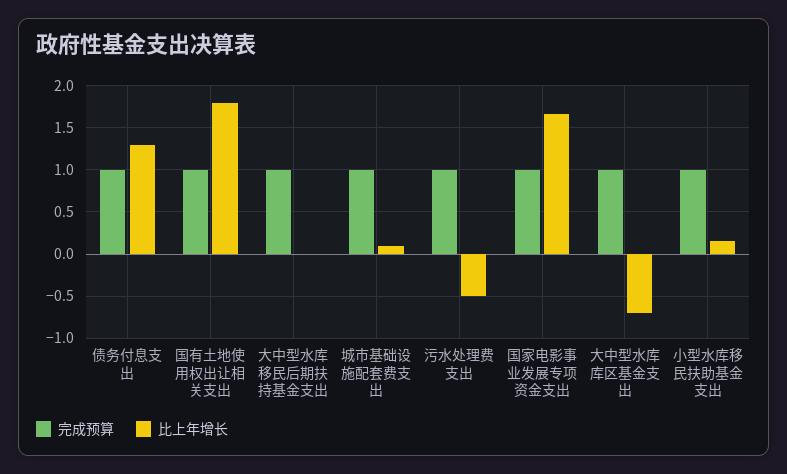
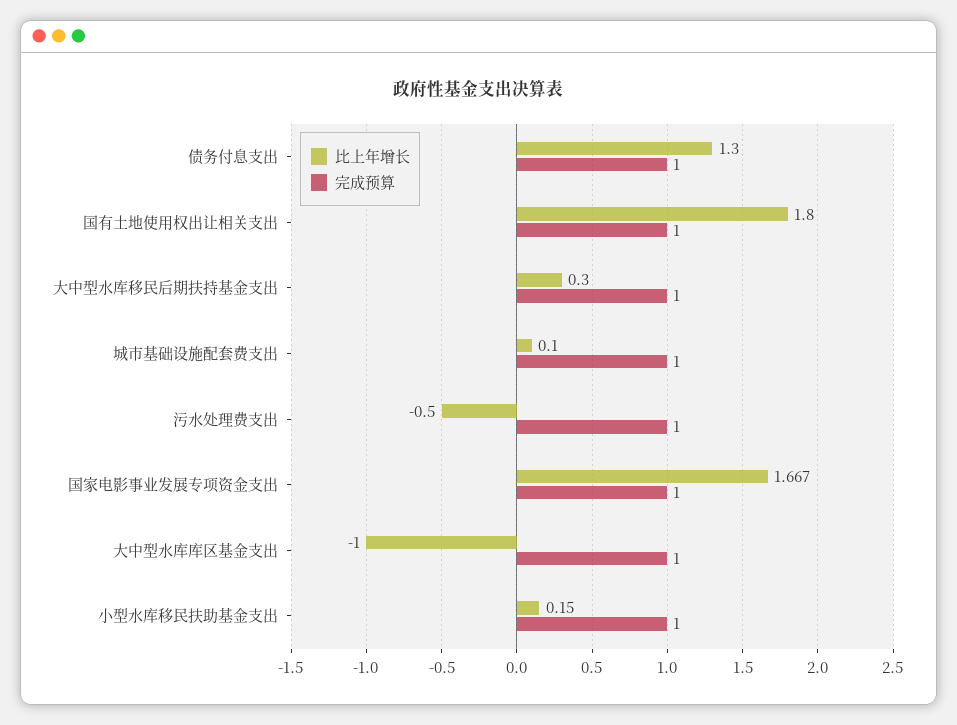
比上年增长, 大中型水库移民后期扶持基金支出: 0 -> 0.3
比上年增长, 大中型水库库区基金支出: -0.7 -> -1

